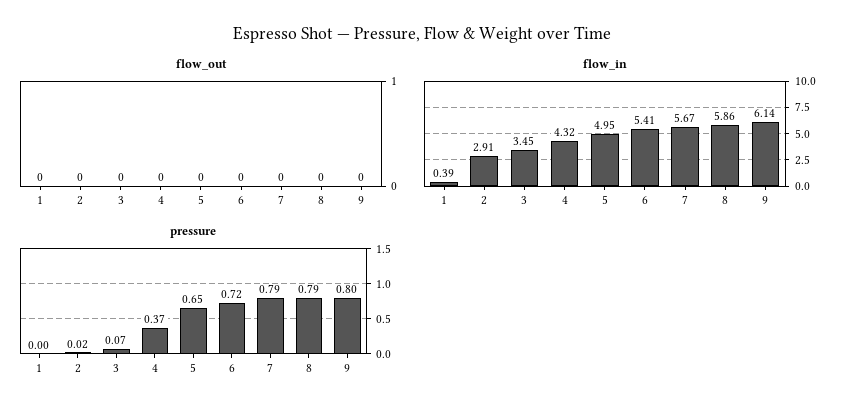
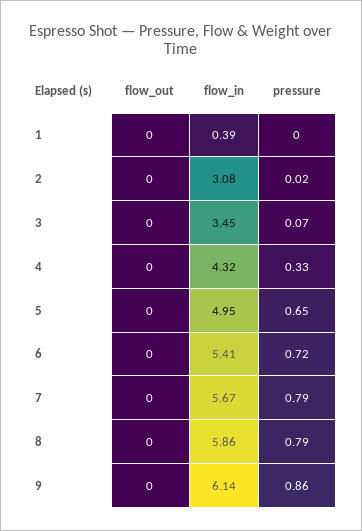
flow_in, 2: 2.91 -> 3.08
pressure, 4: 0.37 -> 0.33
pressure, 9: 0.8 -> 0.86

